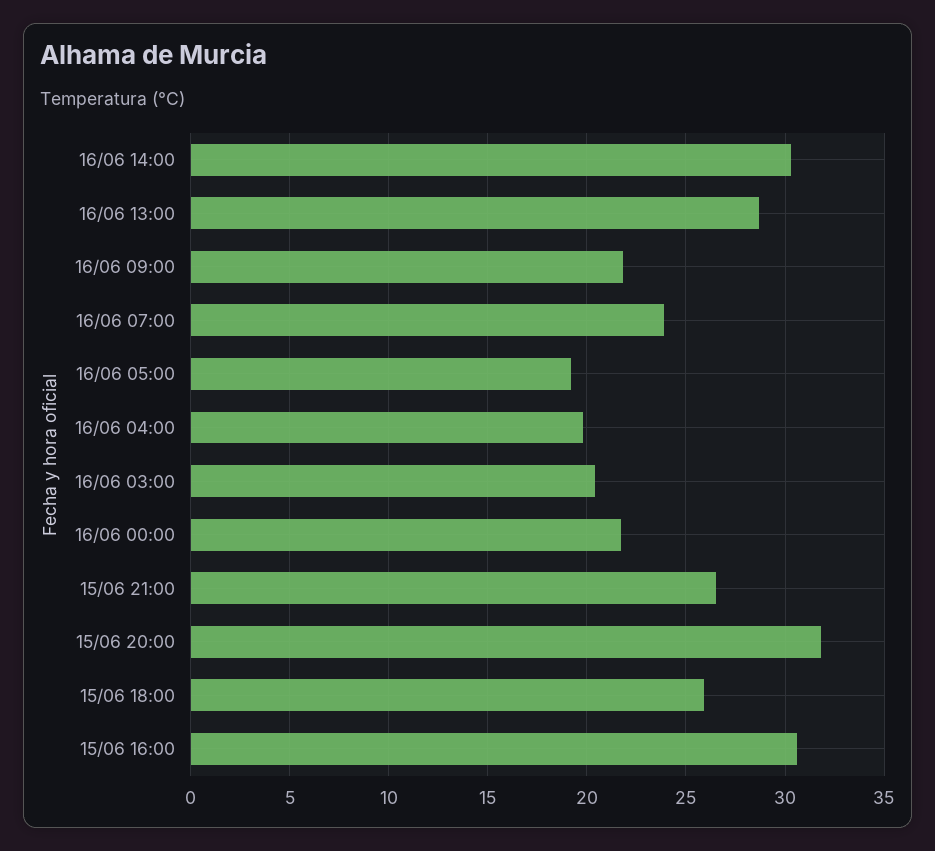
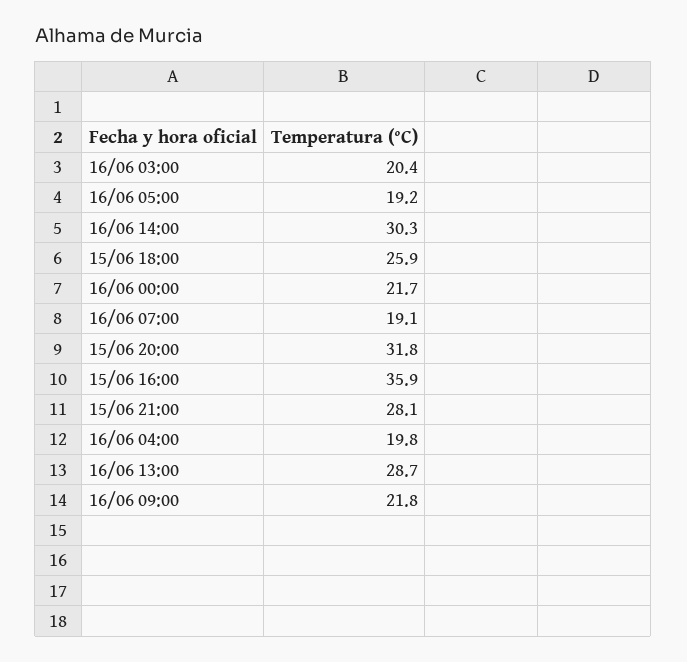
16/06 07:00: 24 -> 19.1
15/06 21:00: 26.5 -> 28.1
15/06 16:00: 30.5 -> 35.9

